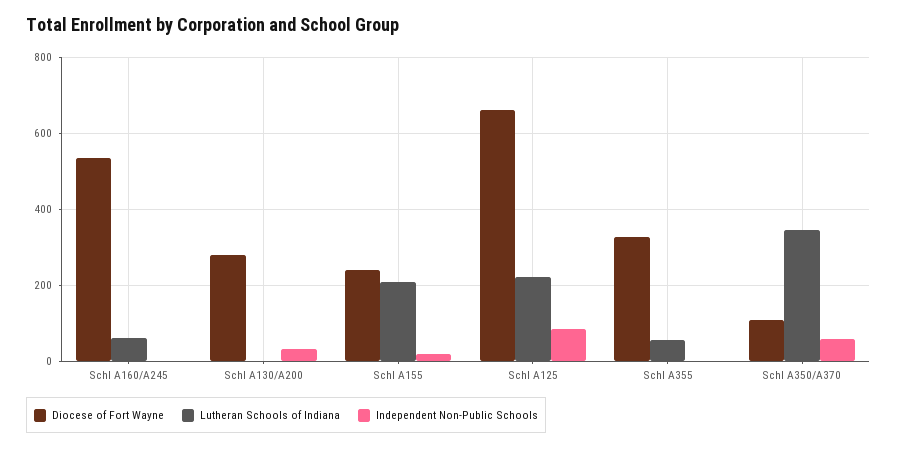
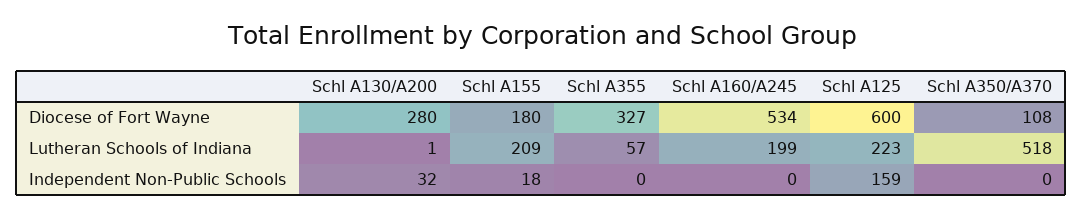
Lutheran Schools of Indiana, Schl A160/A245: 60 -> 199
Diocese of Fort Wayne, Schl A155: 240 -> 180
Diocese of Fort Wayne, Schl A125: 660 -> 600
Independent Non-Public Schools, Schl A125: 80 -> 159
Lutheran Schools of Indiana, Schl A350/A370: 340 -> 518
Independent Non-Public Schools, Schl A350/A370: 60 -> 0

